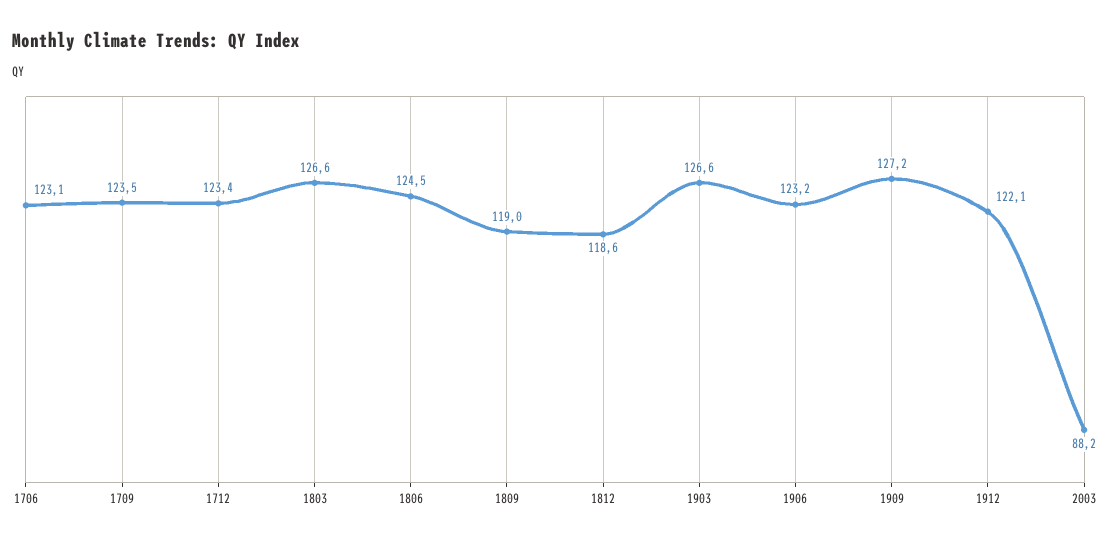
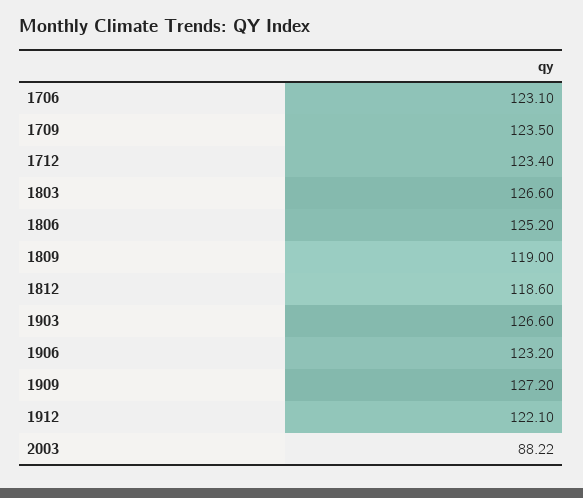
1806: 124.5 -> 125.2

